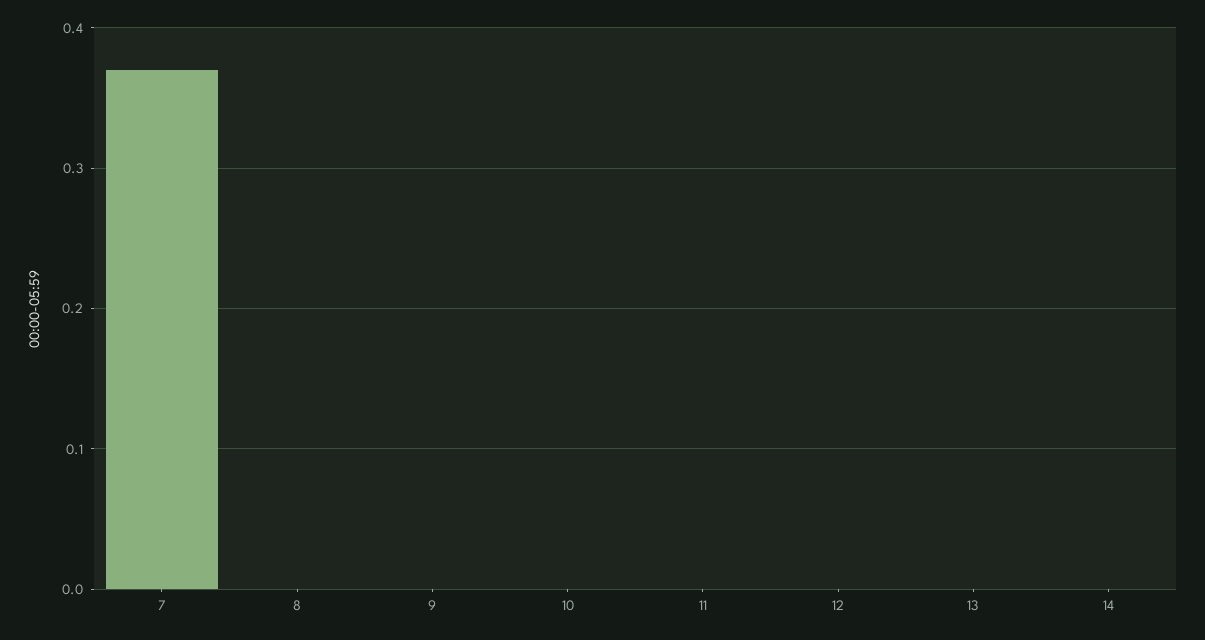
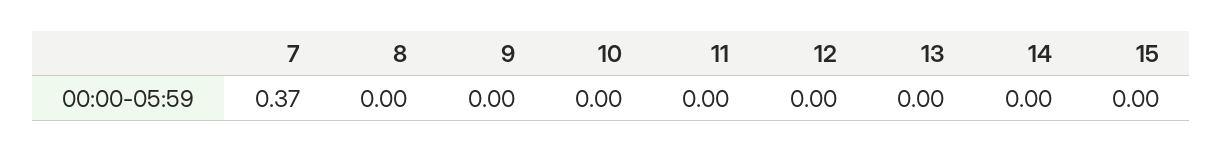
15: none -> 0

